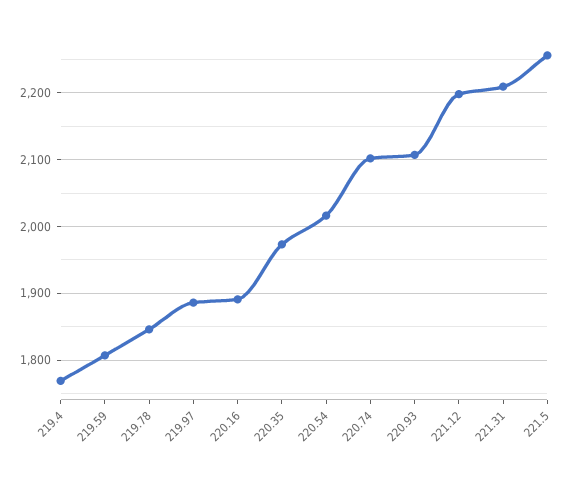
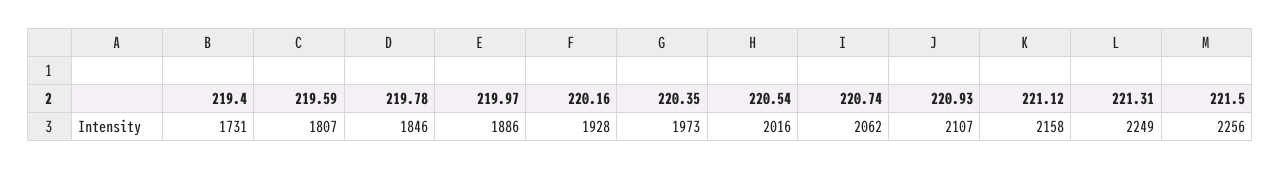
219.4: 1770 -> 1731
220.16: 1890 -> 1928
220.74: 2100 -> 2062
221.12: 2200 -> 2158
221.31: 2210 -> 2249

